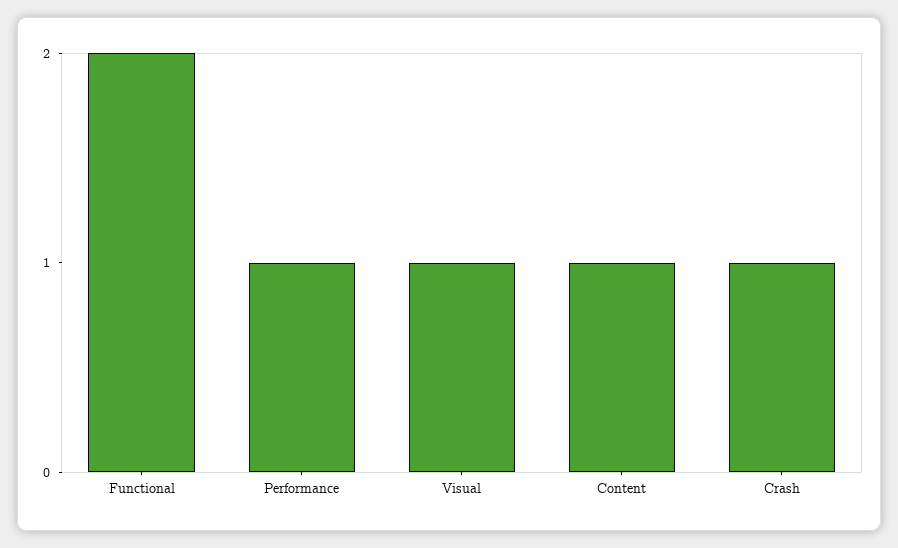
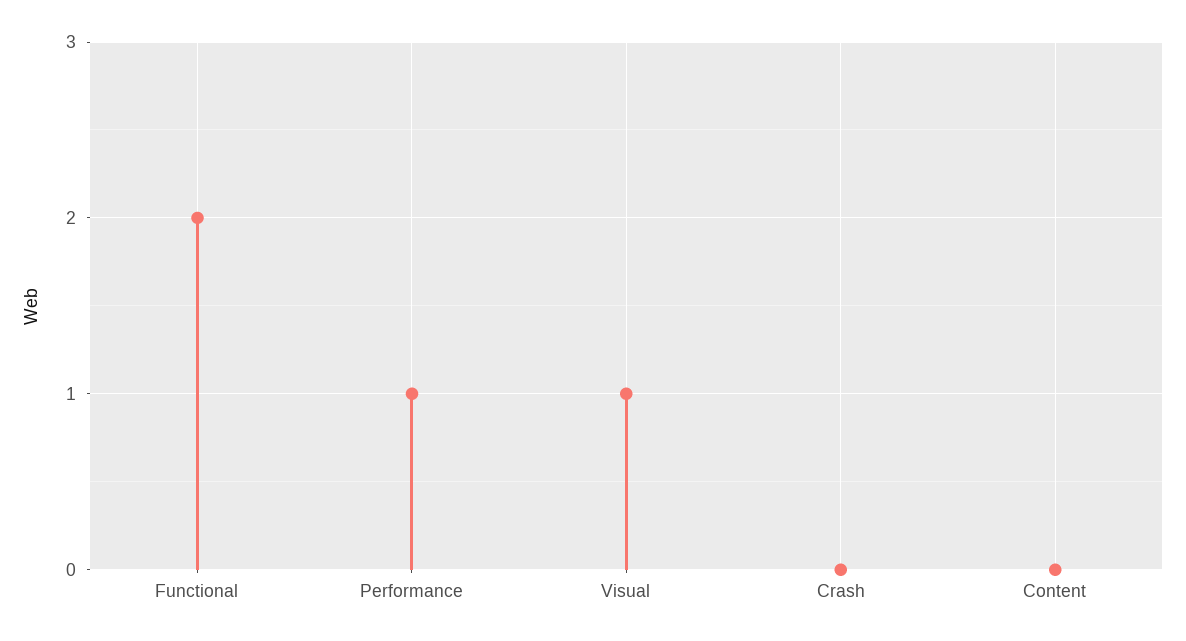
Content: 1 -> 0
Crash: 1 -> 0

